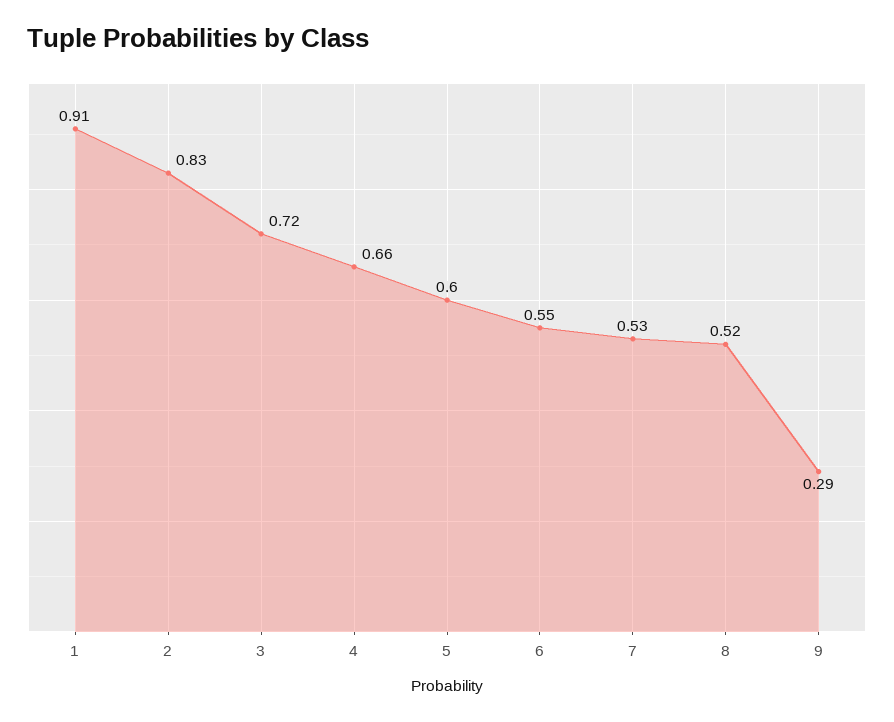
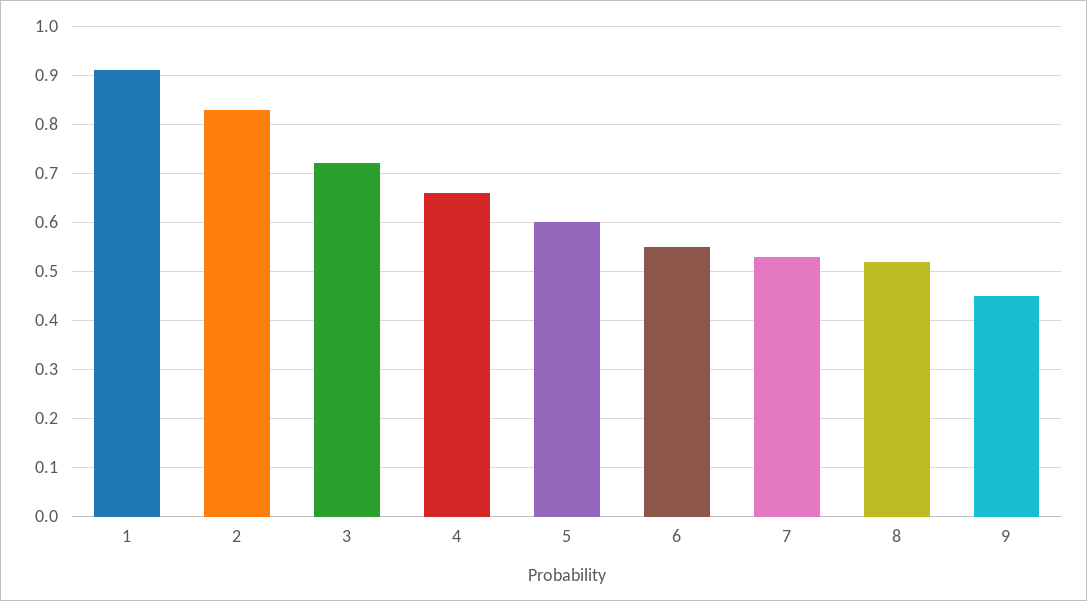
9: 0.29 -> 0.45

